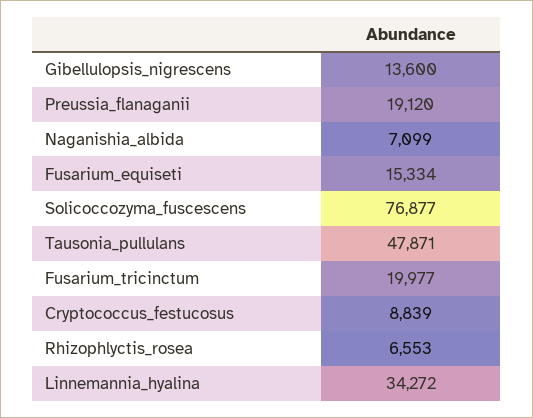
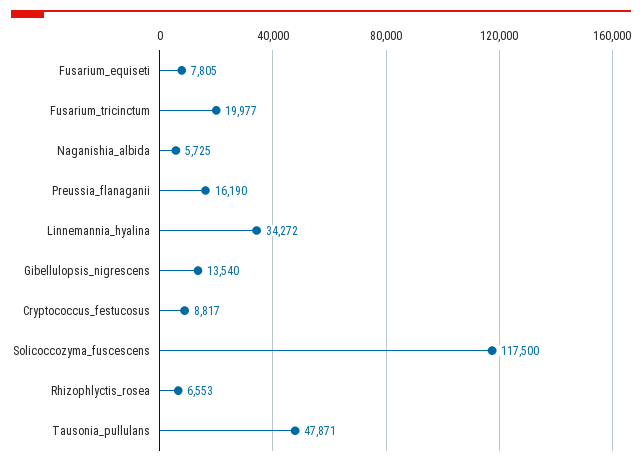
Gibellulopsis_nigrescens: 13600 -> 13540
Preussia_flanaganii: 19120 -> 16190
Naganishia_albida: 7099 -> 5725
Fusarium_equiseti: 15334 -> 7805
Solicoccozyma_fuscescens: 76877 -> 117500
Cryptococcus_festucosus: 8839 -> 8817

